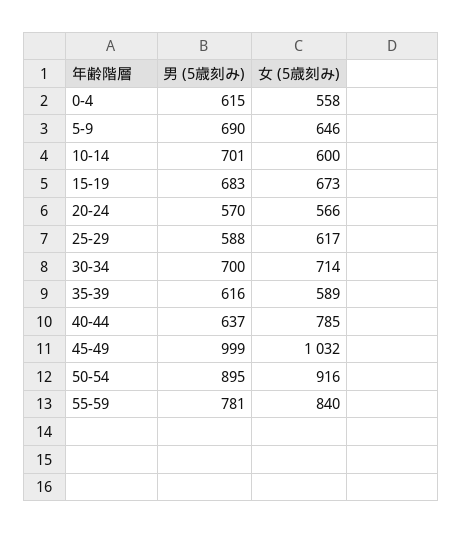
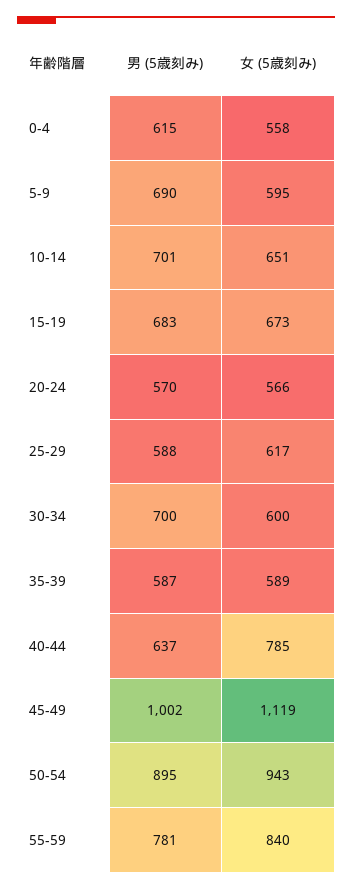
女 (5歳刻み), 5-9: 646 -> 595
女 (5歳刻み), 10-14: 600 -> 651
女 (5歳刻み), 30-34: 714 -> 600
男 (5歳刻み), 35-39: 616 -> 587
男 (5歳刻み), 45-49: 999 -> 1002
女 (5歳刻み), 45-49: 1032 -> 1119
女 (5歳刻み), 50-54: 916 -> 943

